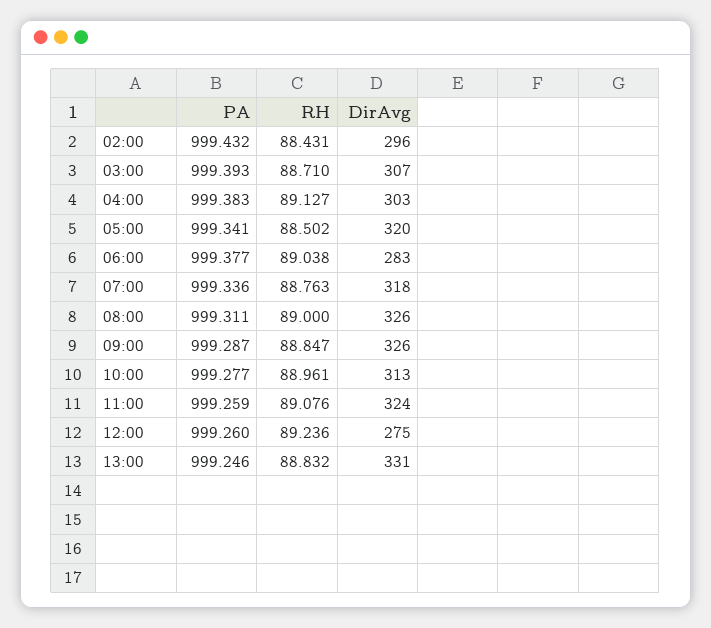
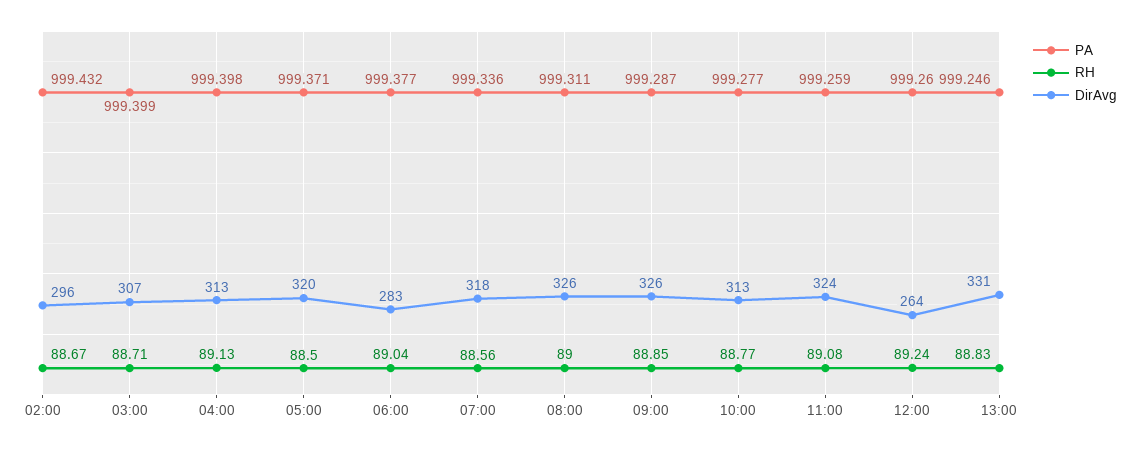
RH, 02:00: 88.431 -> 88.67
PA, 03:00: 999.393 -> 999.399
PA, 04:00: 999.383 -> 999.398
DirAvg, 04:00: 303 -> 313
PA, 05:00: 999.341 -> 999.371
RH, 07:00: 88.763 -> 88.56
RH, 10:00: 88.961 -> 88.77
DirAvg, 12:00: 275 -> 264

